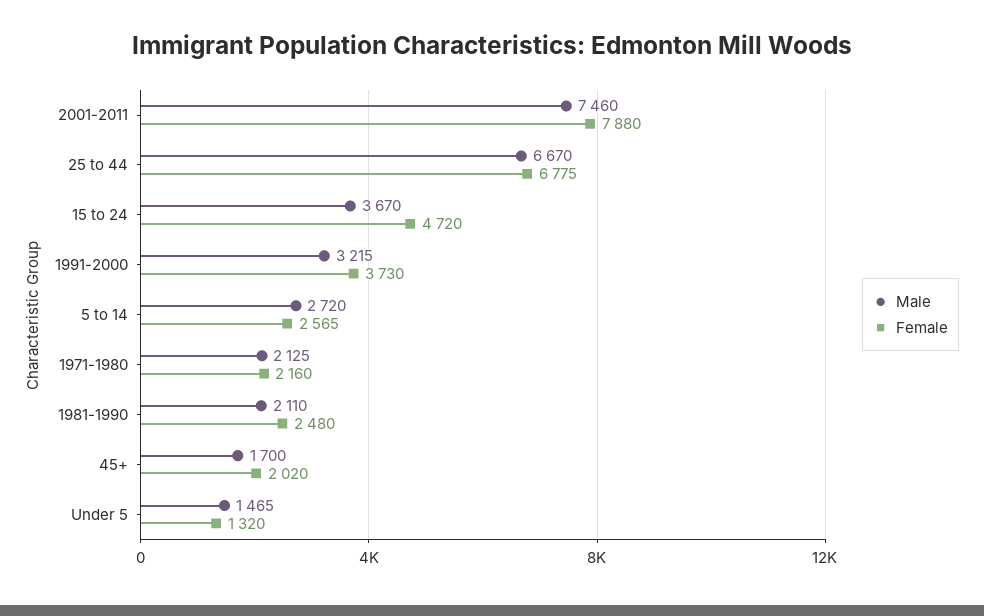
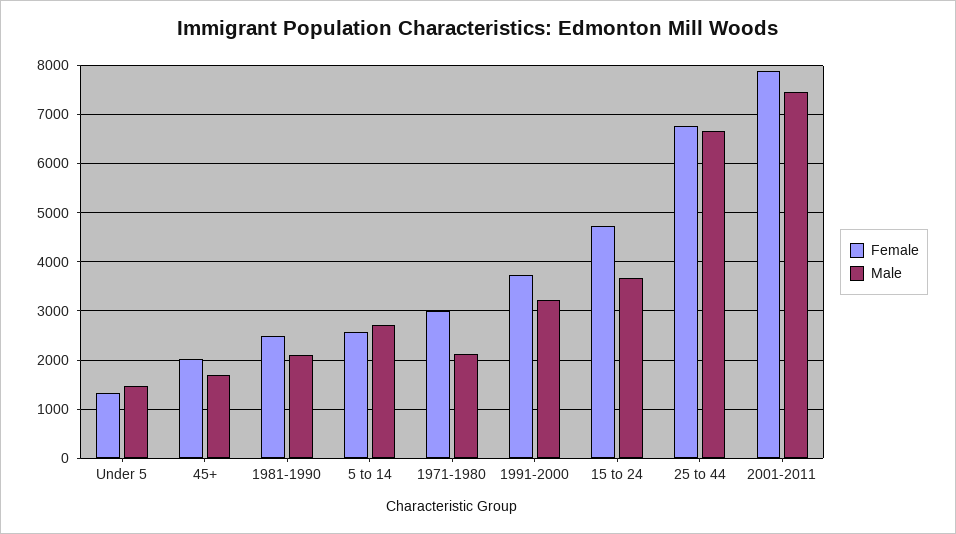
Female, 1971-1980: 2160 -> 3000

